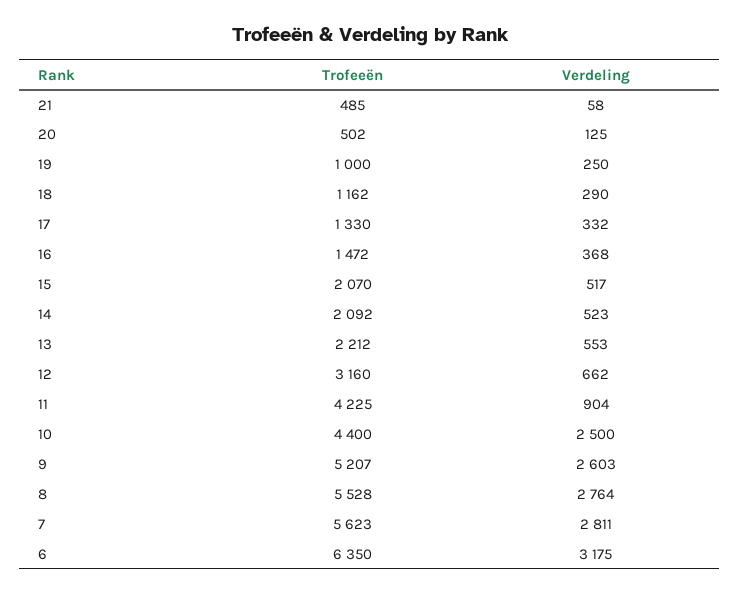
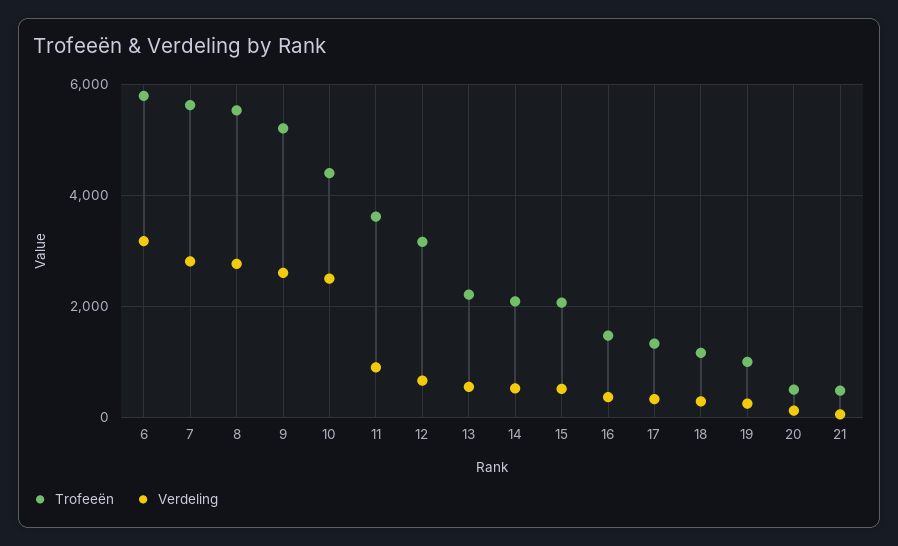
Trofeeën, 11: 4225 -> 3600
Trofeeën, 6: 6350 -> 5800

